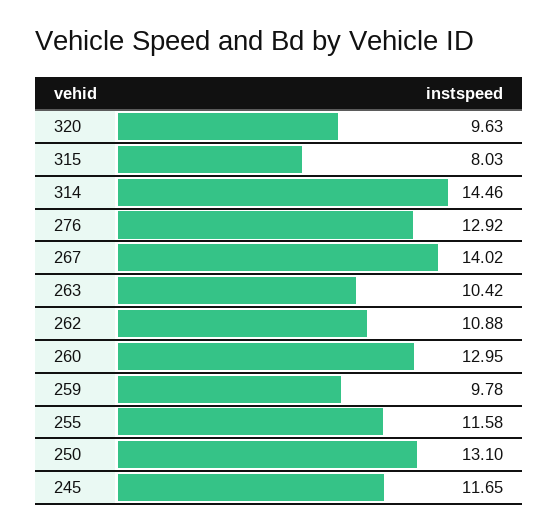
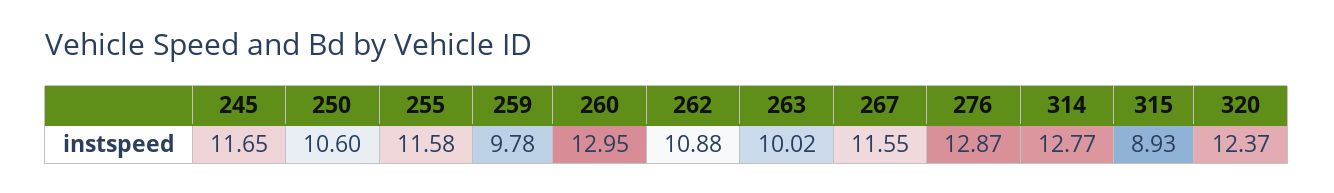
320: 9.63 -> 12.37
315: 8.03 -> 8.93
314: 14.46 -> 12.77
276: 12.92 -> 12.87
267: 14.02 -> 11.55
263: 10.42 -> 10.02
250: 13.1 -> 10.6

